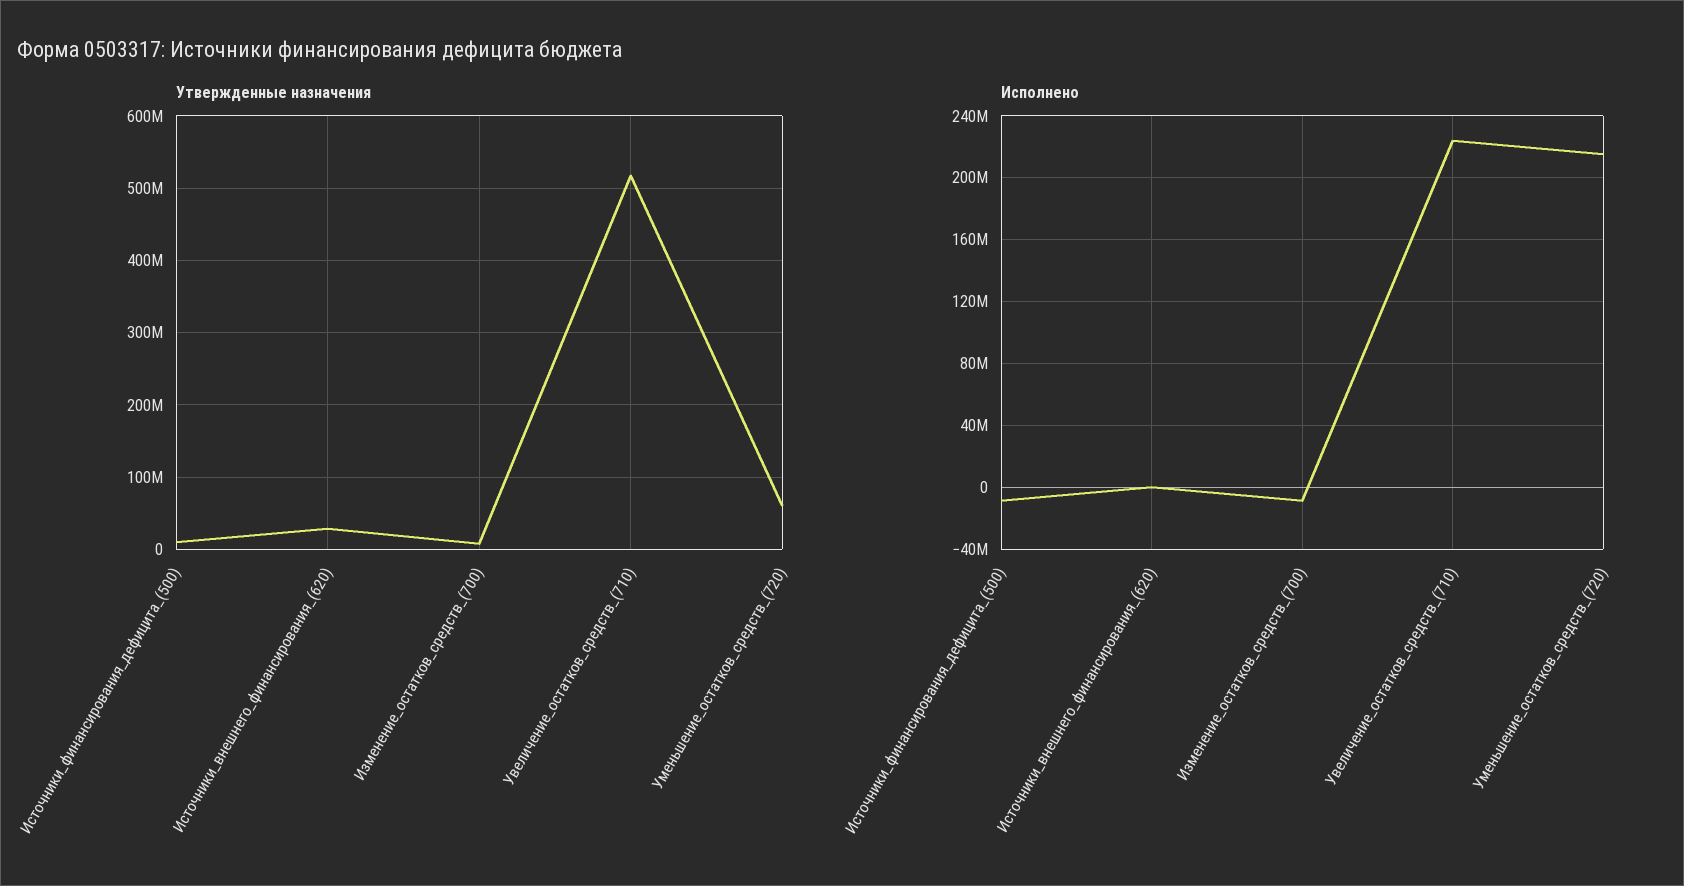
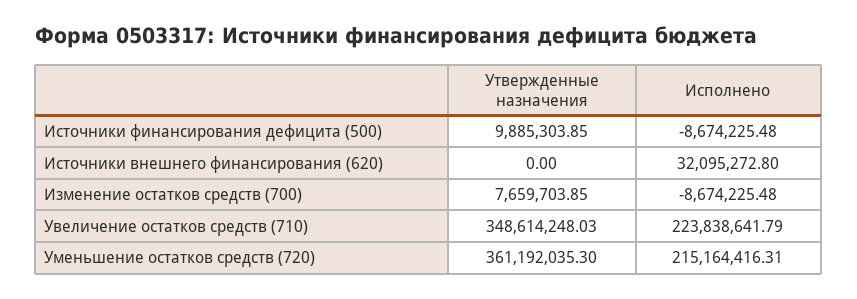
Утвержденные назначения, Источники_внешнего_финансирования_(620): 30000000 -> 0
Утвержденные назначения, Увеличение_остатков_средств_(710): 520000000 -> 348614248.03
Утвержденные назначения, Уменьшение_остатков_средств_(720): 60000000 -> 361192035.3
Исполнено, Источники_внешнего_финансирования_(620): 0 -> 32095272.8

